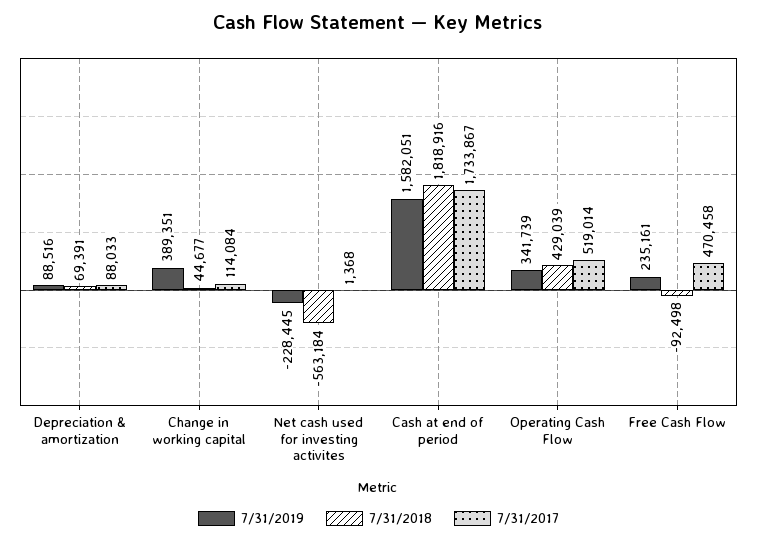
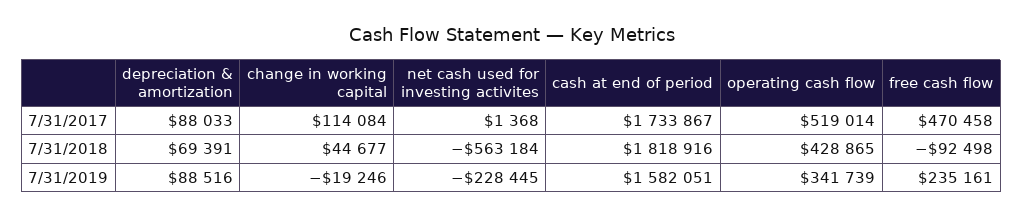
7/31/2019, Change in working capital: 389351 -> -19246
7/31/2018, Operating Cash Flow: 429039 -> 428865

